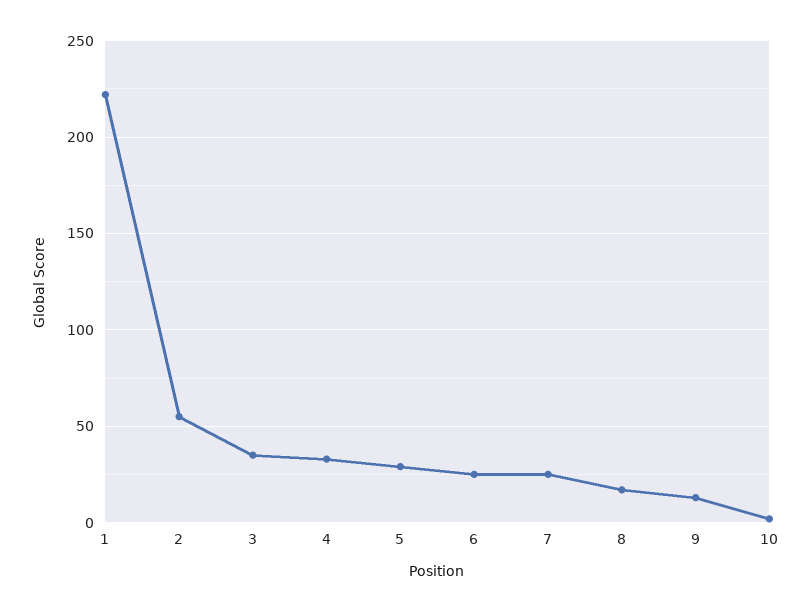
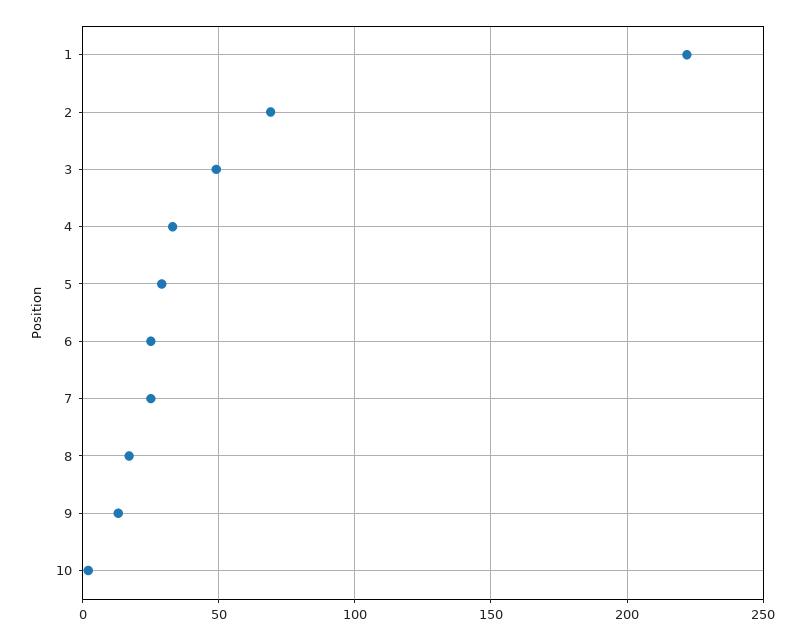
2: 55 -> 70
3: 35 -> 50

